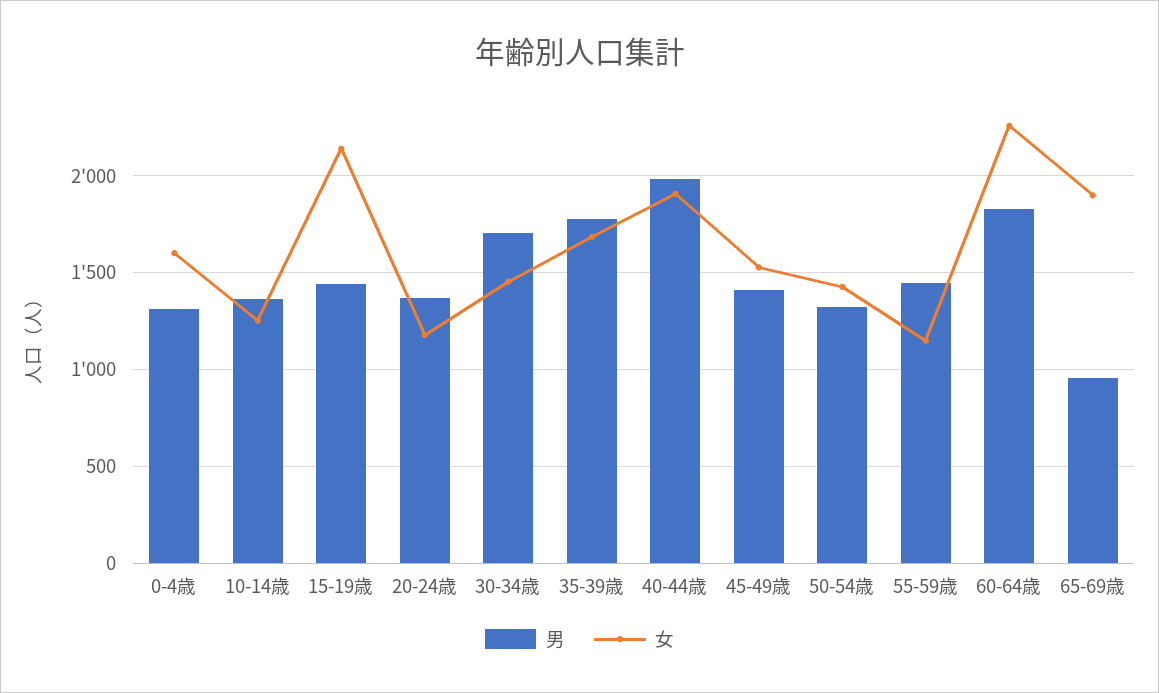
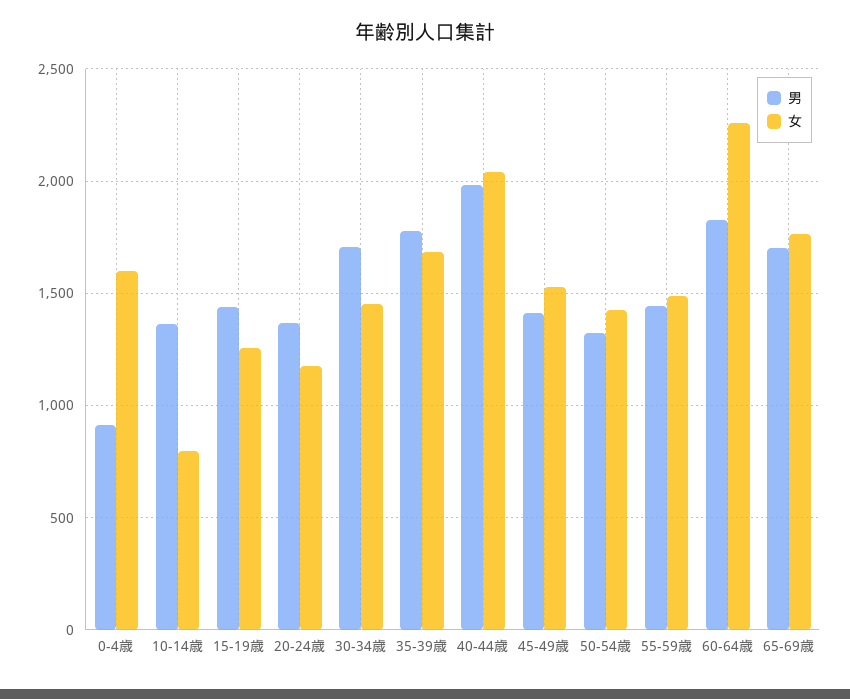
男, 0-4歳: 1300 -> 900
女, 10-14歳: 1250 -> 800
女, 15-19歳: 2150 -> 1250
女, 40-44歳: 1900 -> 2050
女, 55-59歳: 1150 -> 1500
男, 65-69歳: 950 -> 1700
女, 65-69歳: 1900 -> 1750

